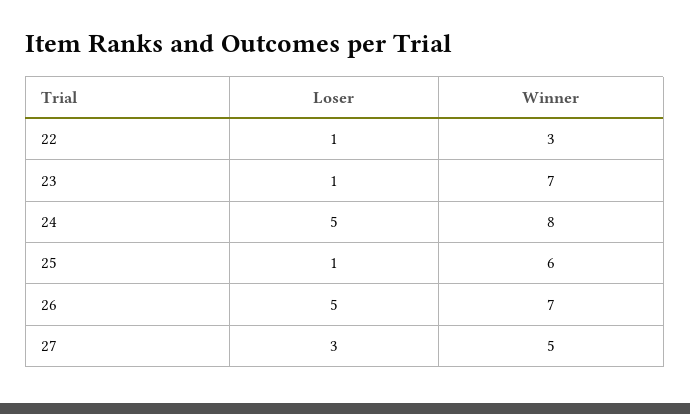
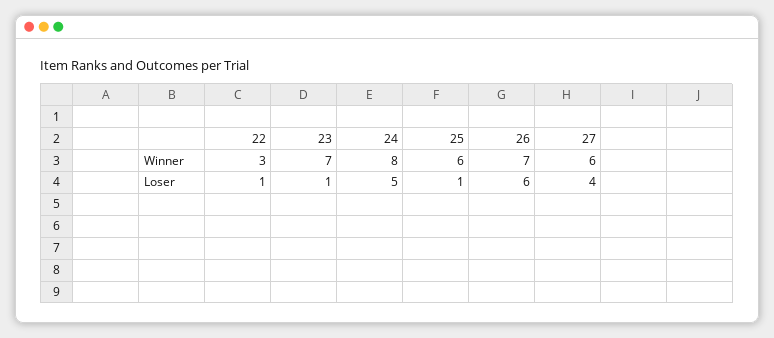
Loser, 26: 5 -> 6
Loser, 27: 3 -> 4
Winner, 27: 5 -> 6

